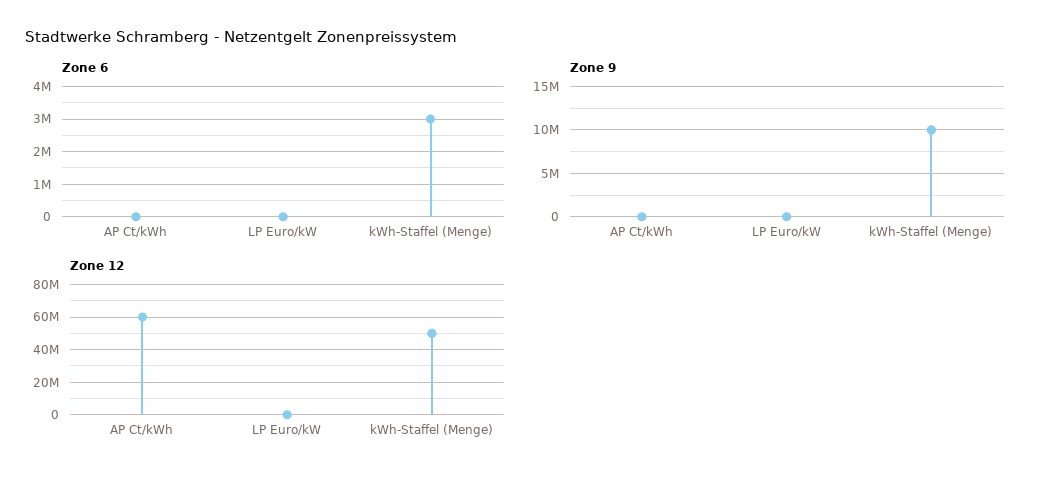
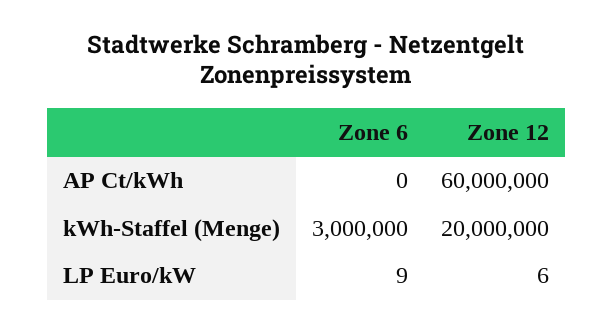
Zone 9, AP Ct/kWh: 0 -> none
Zone 9, LP Euro/kW: 0 -> none
Zone 9, kWh-Staffel (Menge): 10000000 -> none
Zone 12, kWh-Staffel (Menge): 50000000 -> 20000000

